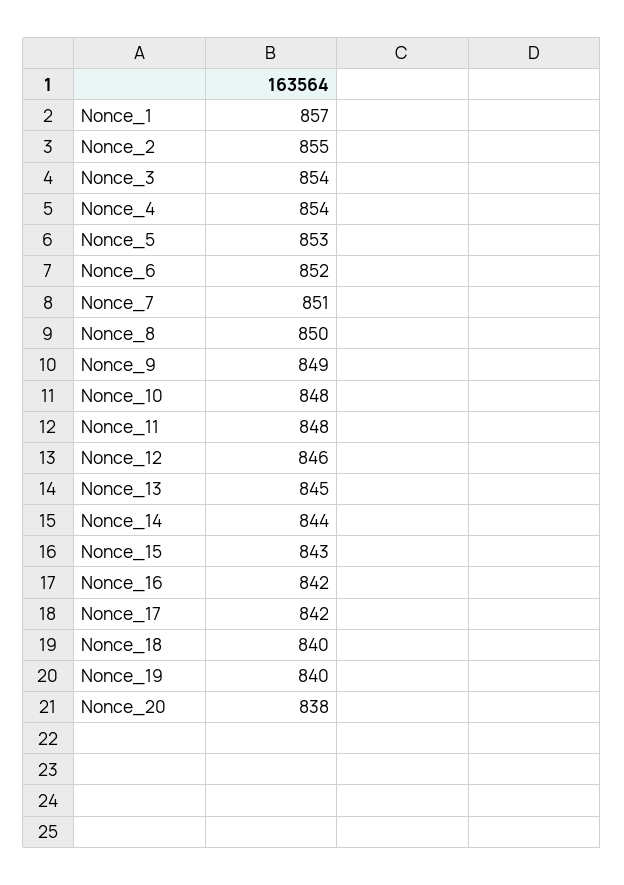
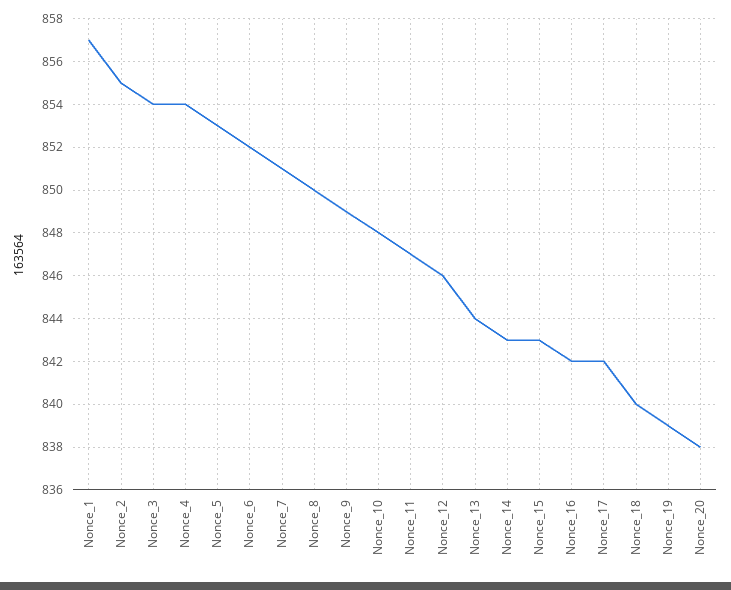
Nonce_11: 848 -> 847
Nonce_13: 845 -> 844
Nonce_14: 844 -> 843
Nonce_19: 840 -> 839

